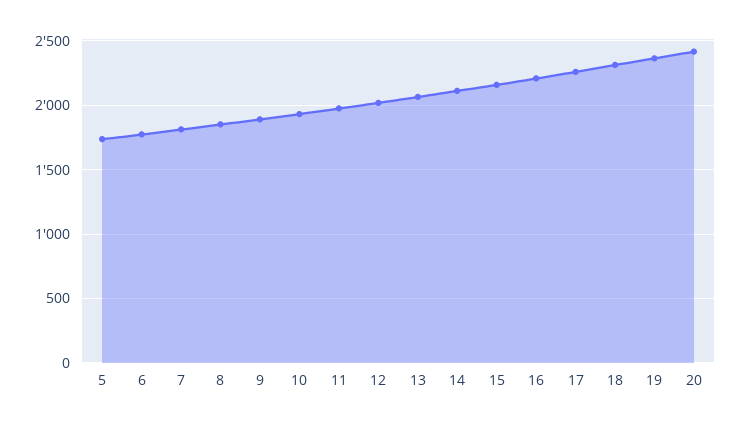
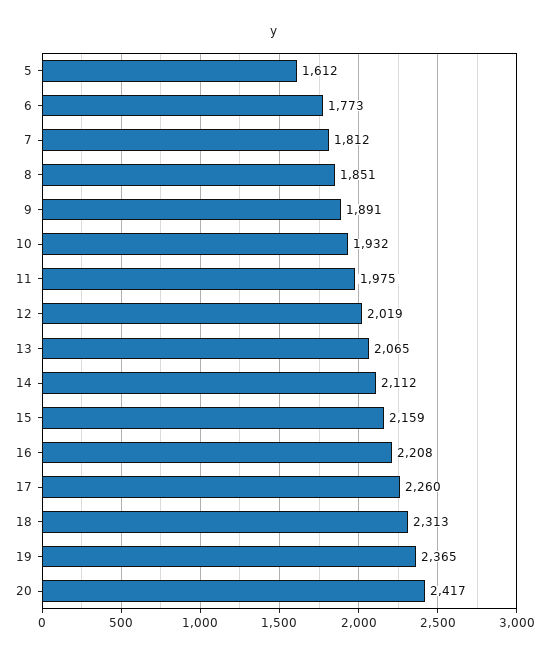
5: 1750 -> 1612

